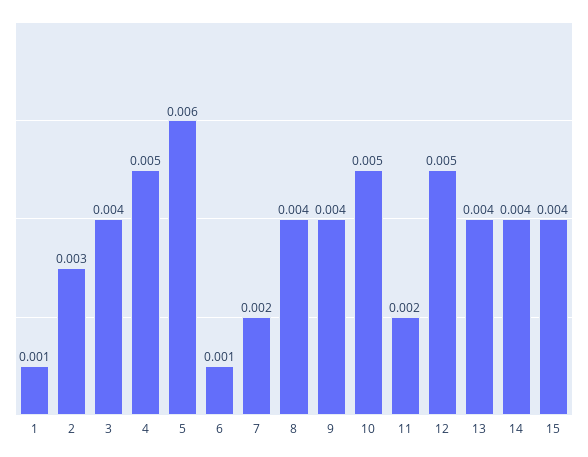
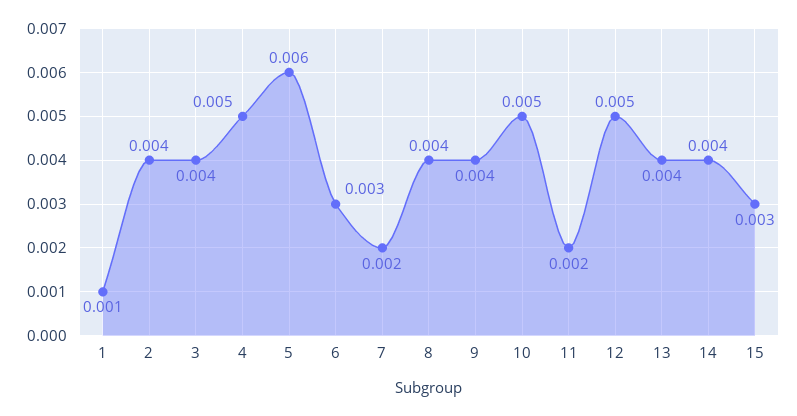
2: 0.003 -> 0.004
6: 0.001 -> 0.003
15: 0.004 -> 0.003

